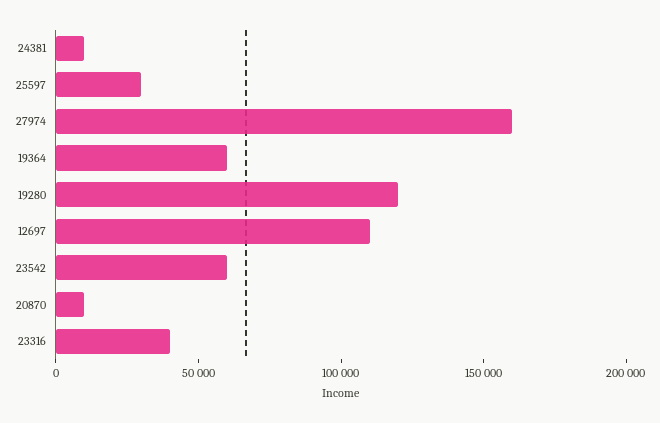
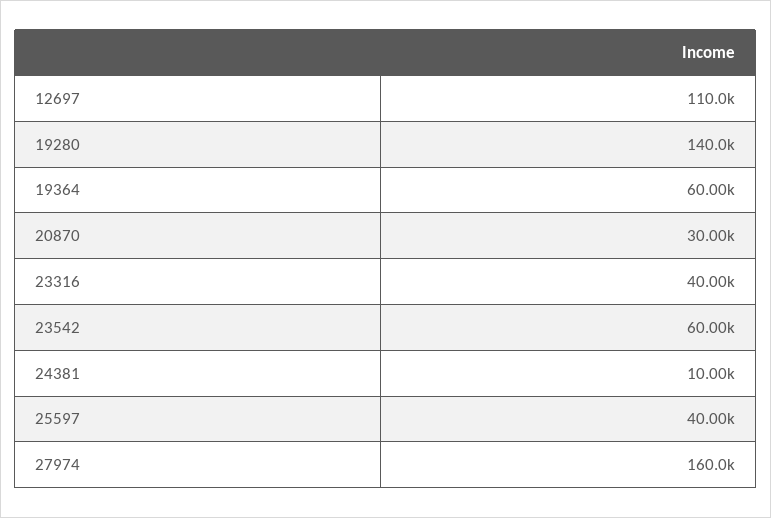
25597: 30000 -> 40000
19280: 120000 -> 140000
20870: 10000 -> 30000

